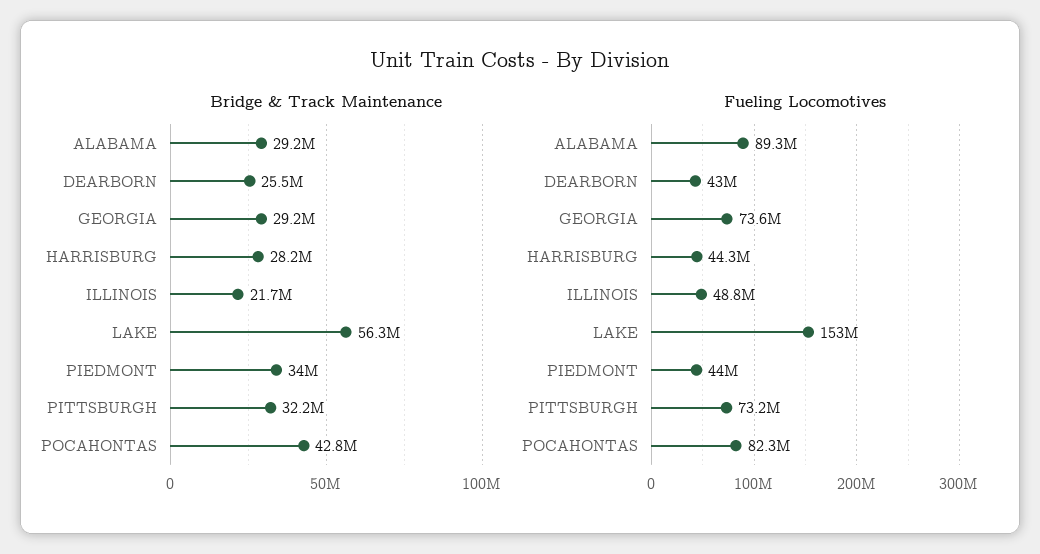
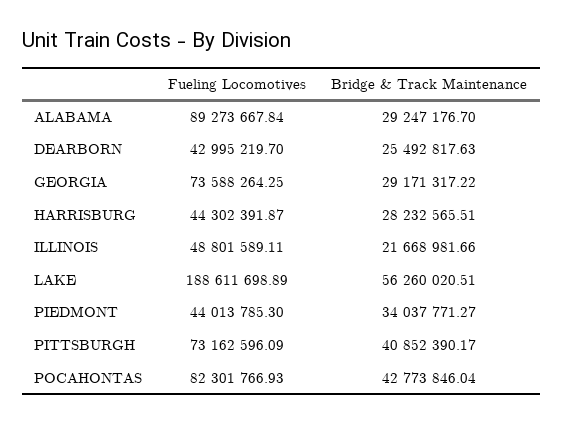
Bridge & Track Maintenance, PITTSBURGH: 32200000 -> 40852390.17
Fueling Locomotives, LAKE: 153000000 -> 188611698.89

